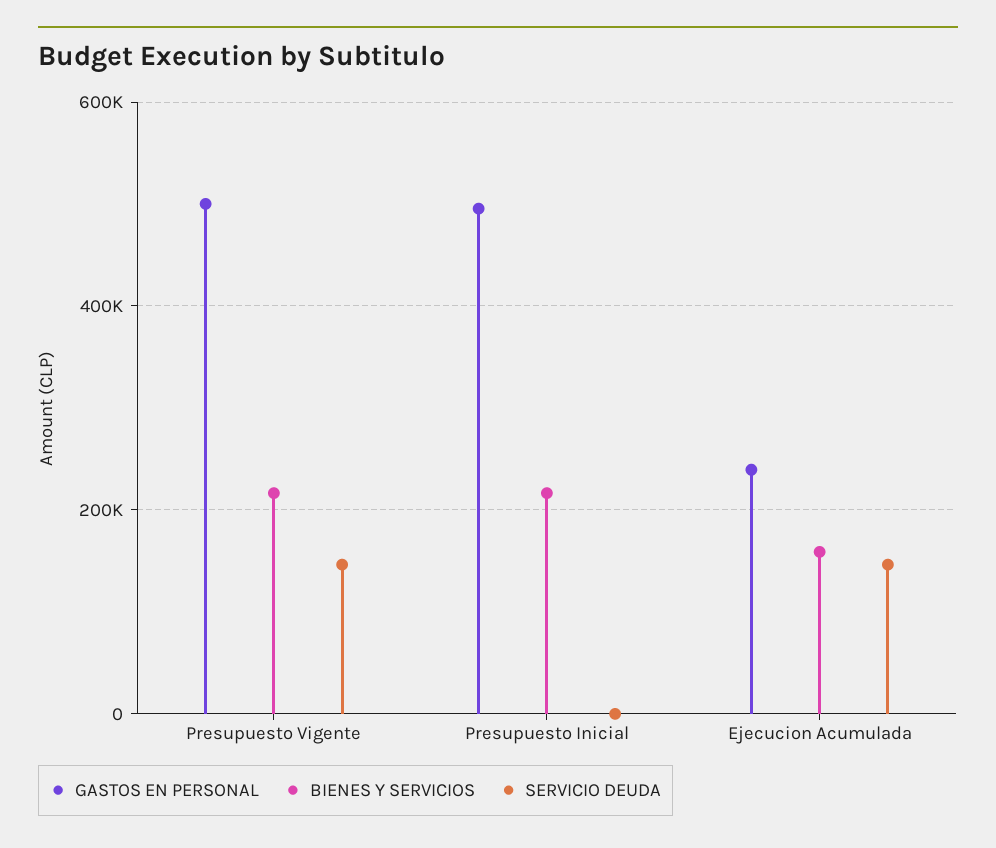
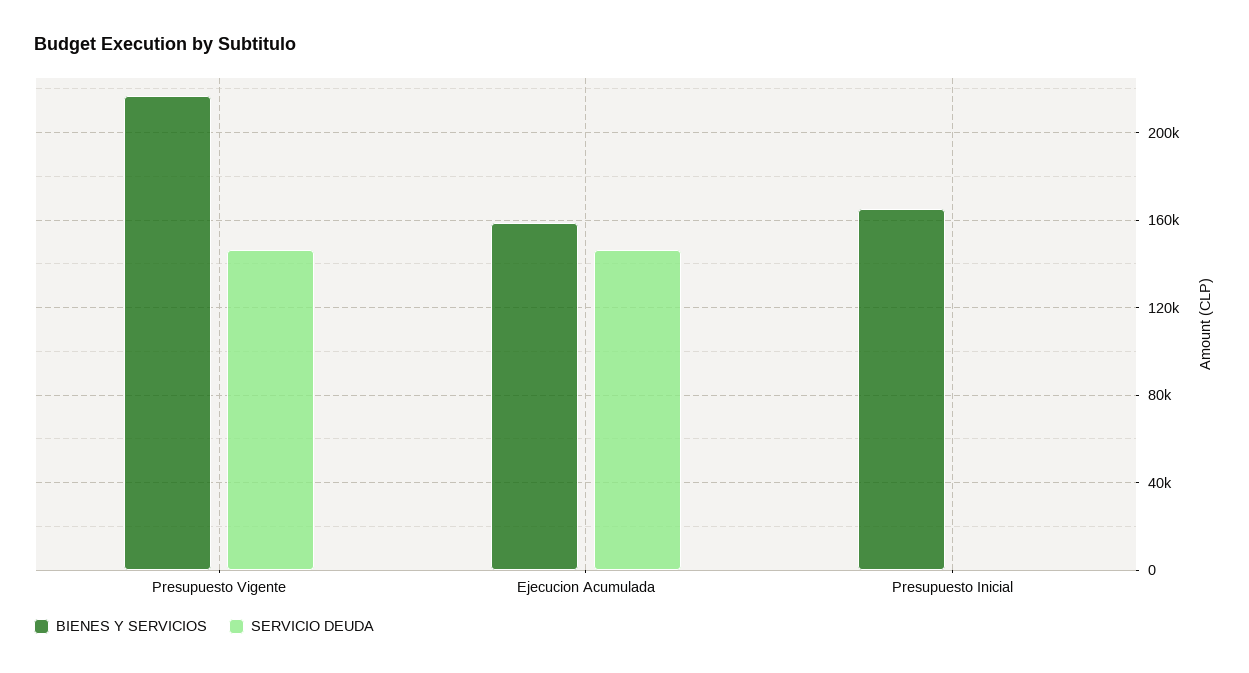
GASTOS EN PERSONAL, Presupuesto Vigente: 500000 -> none
GASTOS EN PERSONAL, Presupuesto Inicial: 500000 -> none
BIENES Y SERVICIOS, Presupuesto Inicial: 220000 -> 165000
GASTOS EN PERSONAL, Ejecucion Acumulada: 240000 -> none

